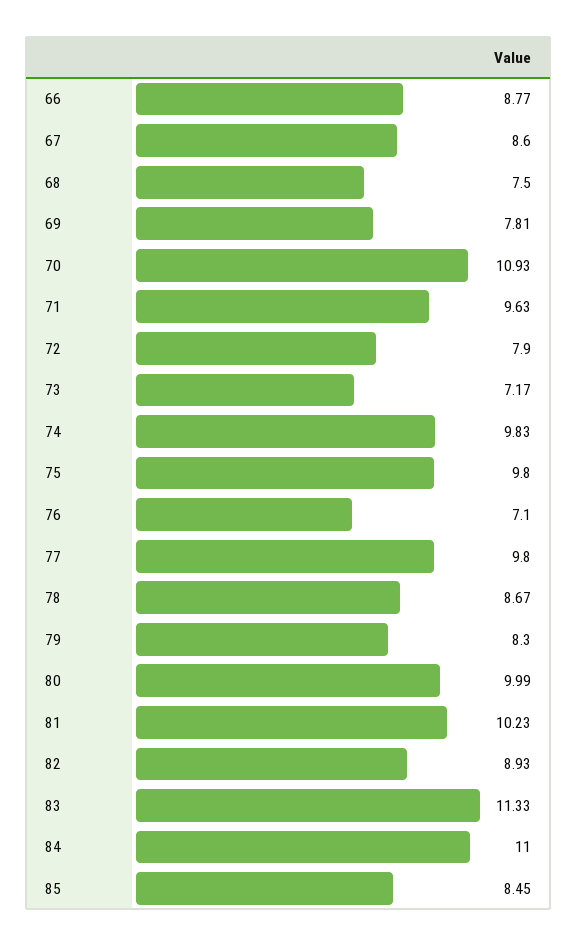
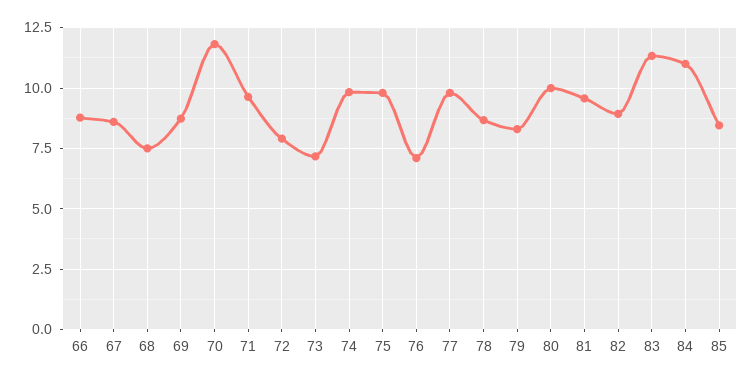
69: 7.81 -> 8.75
70: 10.93 -> 11.75
81: 10.23 -> 9.5

